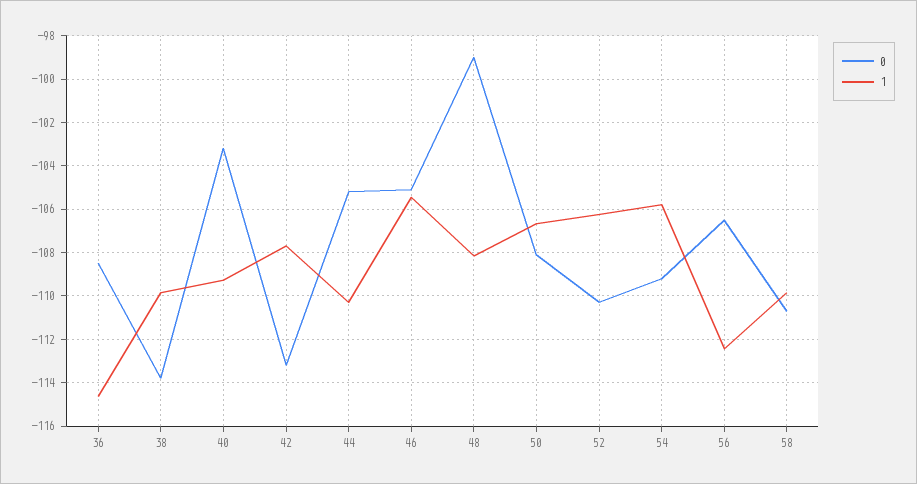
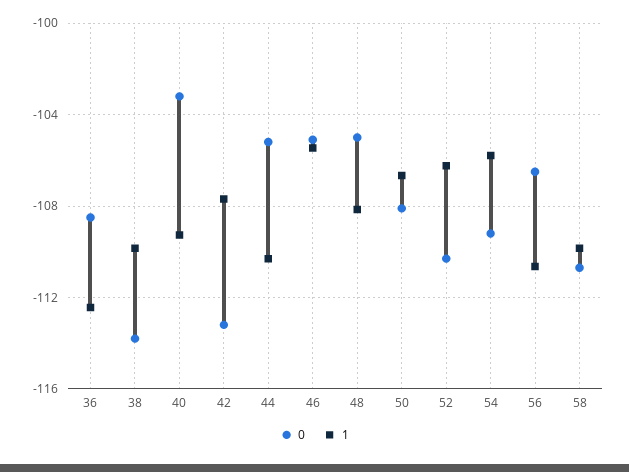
1, 36: -114.5 -> -112.5
0, 48: -99 -> -105
1, 56: -112.5 -> -110.5

